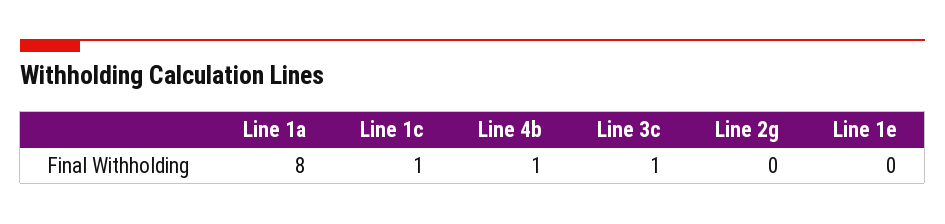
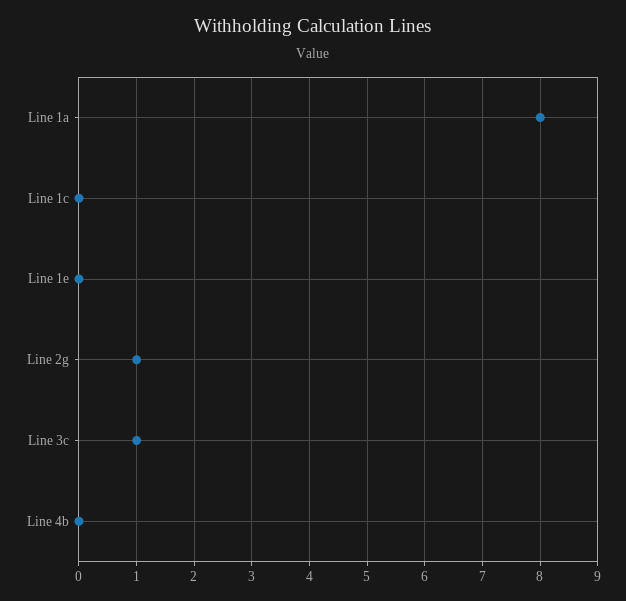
Line 1c: 1 -> 0
Line 4b: 1 -> 0
Line 2g: 0 -> 1

